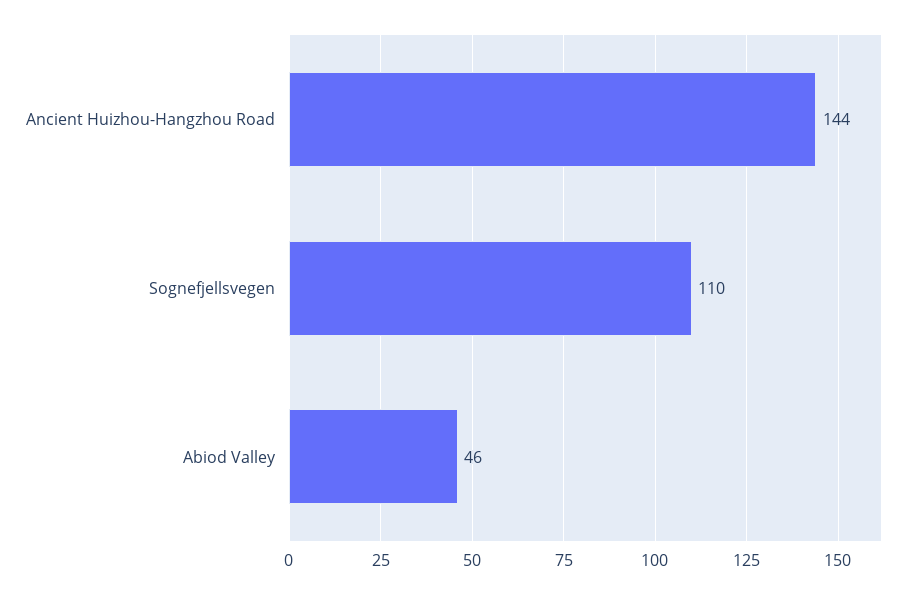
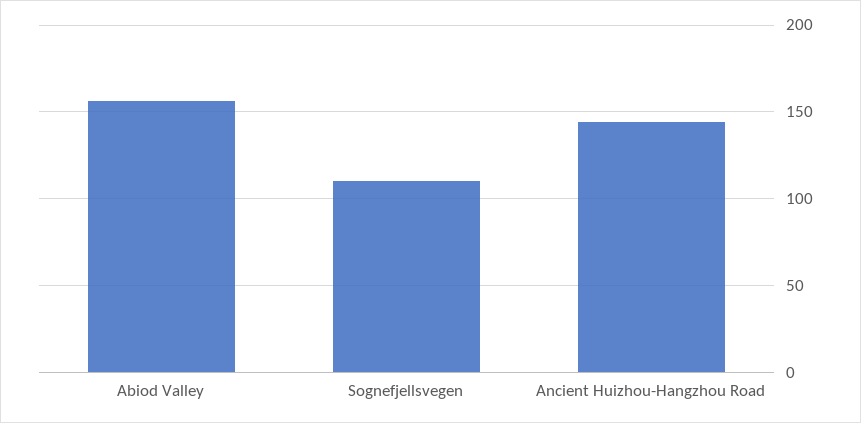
Abiod Valley: 46 -> 155

